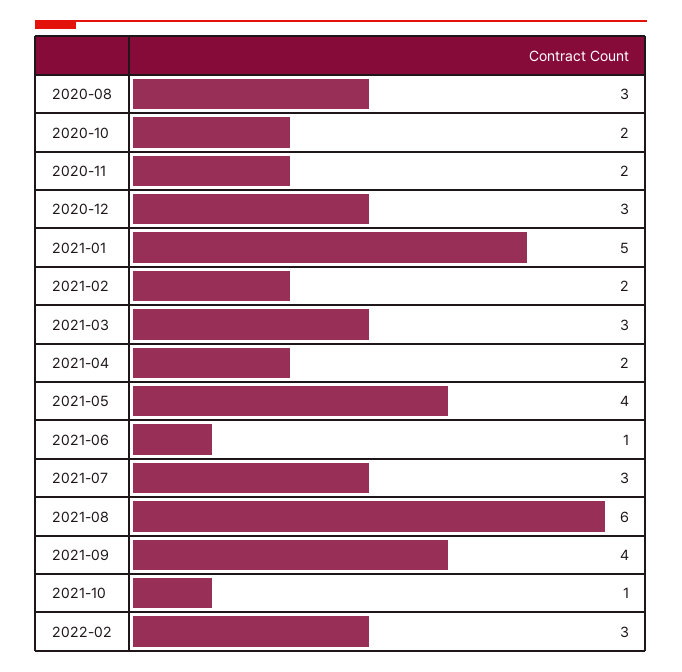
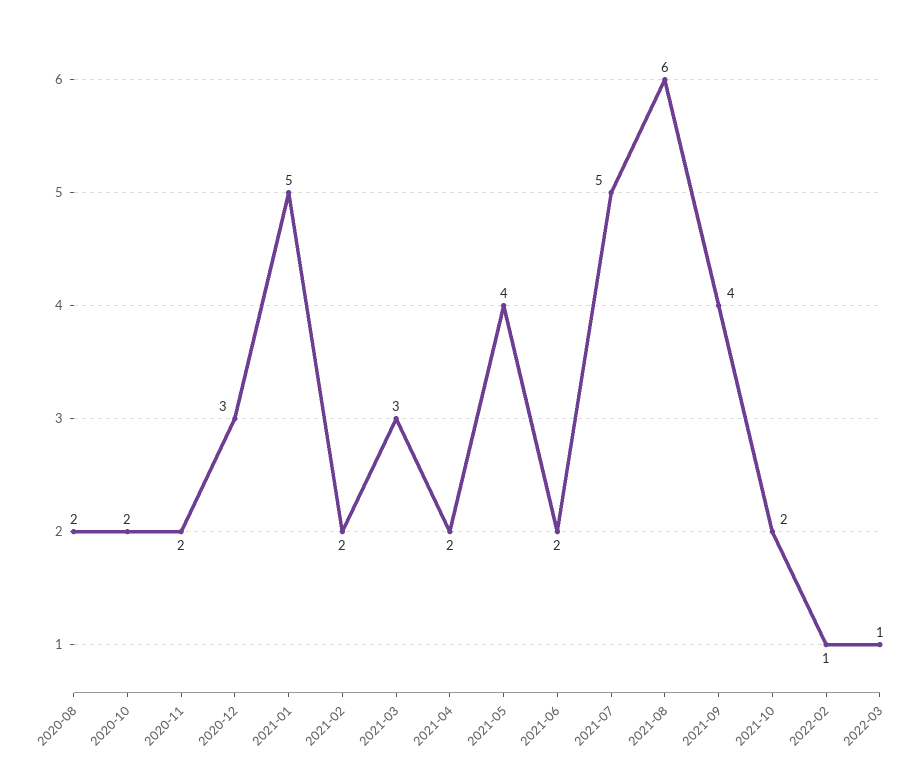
2020-08: 3 -> 2
2021-06: 1 -> 2
2021-07: 3 -> 5
2021-10: 1 -> 2
2022-02: 3 -> 1
2022-03: none -> 1

